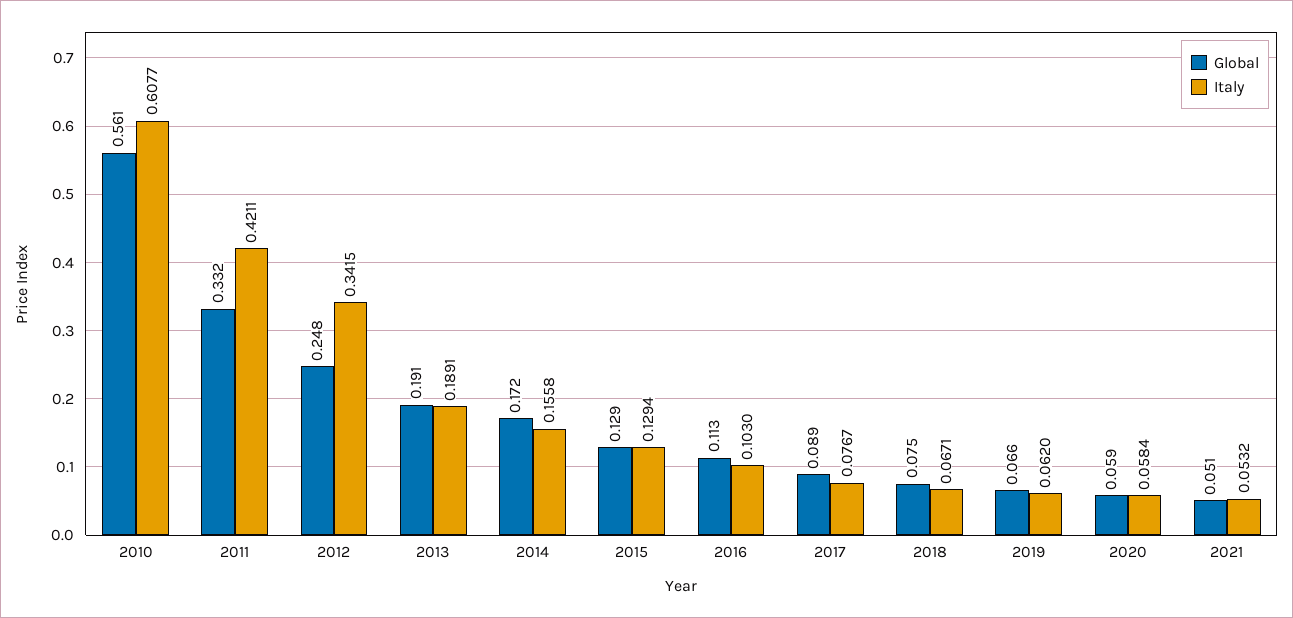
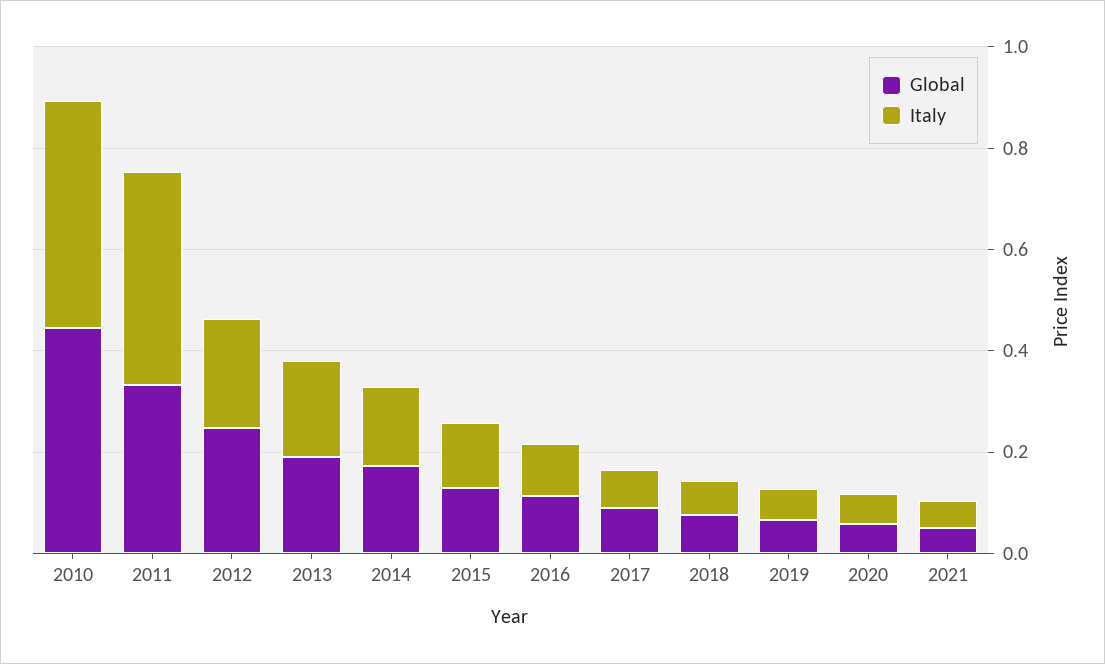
Global, 2010: 0.561 -> 0.45
Italy, 2010: 0.6077 -> 0.45
Italy, 2012: 0.3415 -> 0.2

